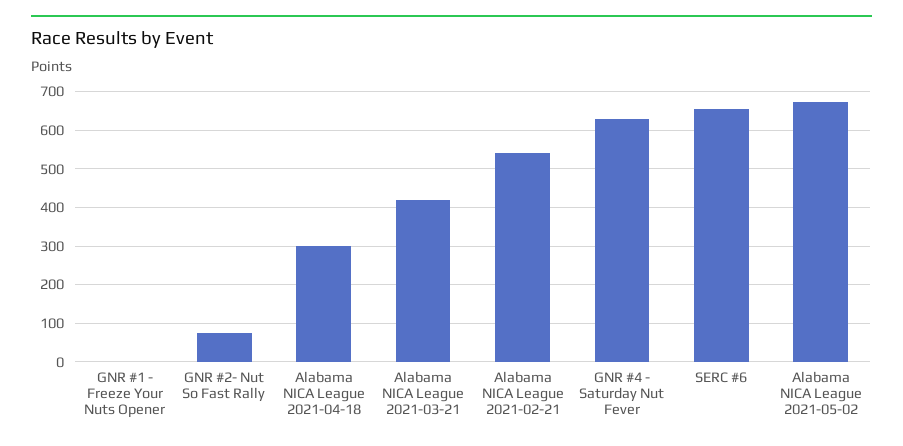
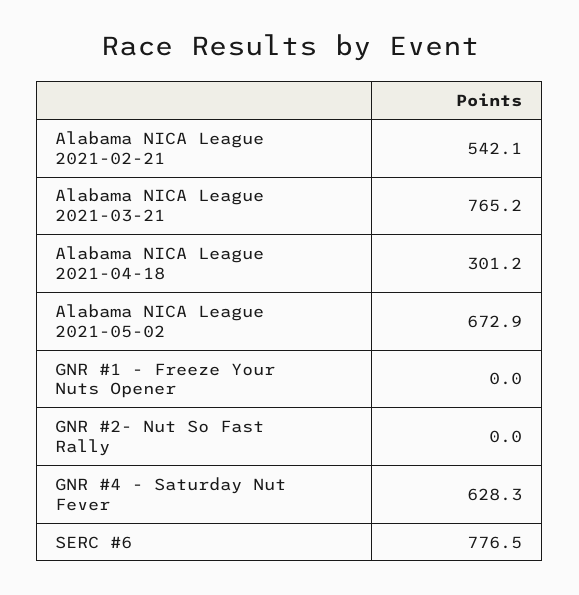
GNR #2- Nut So Fast Rally: 80 -> 0
Alabama NICA League 2021-03-21: 420 -> 765.2
SERC #6: 660 -> 776.5

